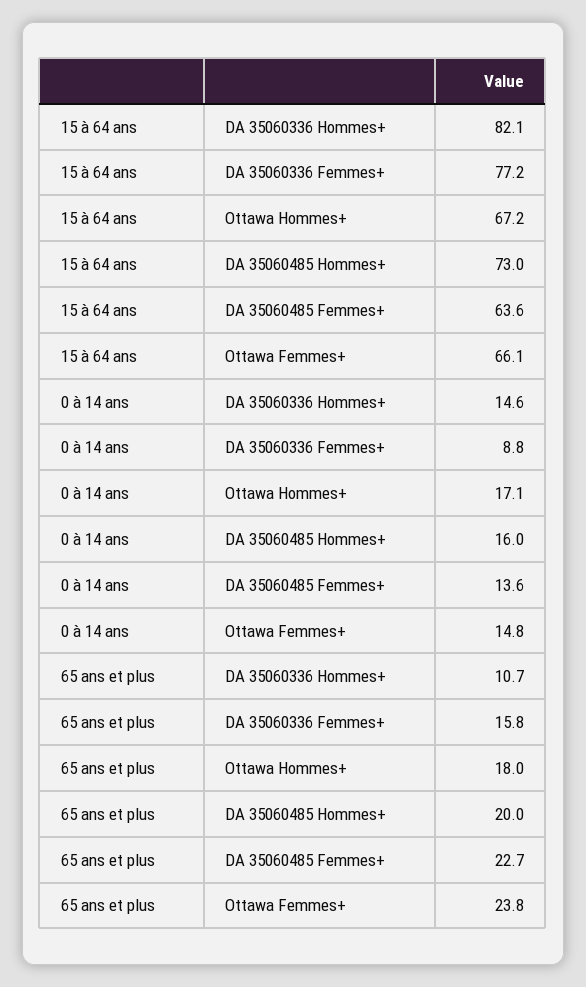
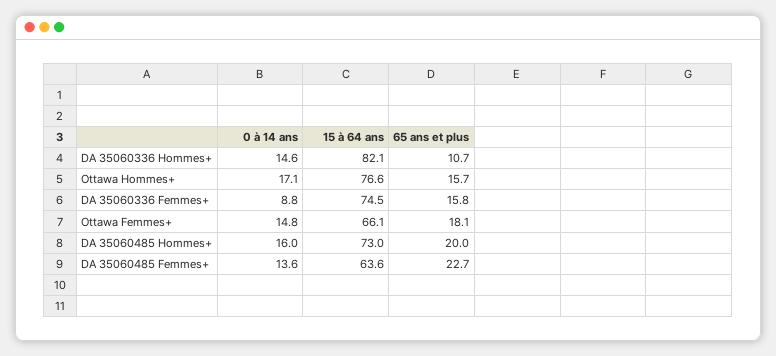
15 à 64 ans, DA 35060336 Femmes+: 77.2 -> 74.5
15 à 64 ans, Ottawa Hommes+: 67.2 -> 76.6
65 ans et plus, Ottawa Hommes+: 18 -> 15.7
65 ans et plus, Ottawa Femmes+: 23.8 -> 18.1

